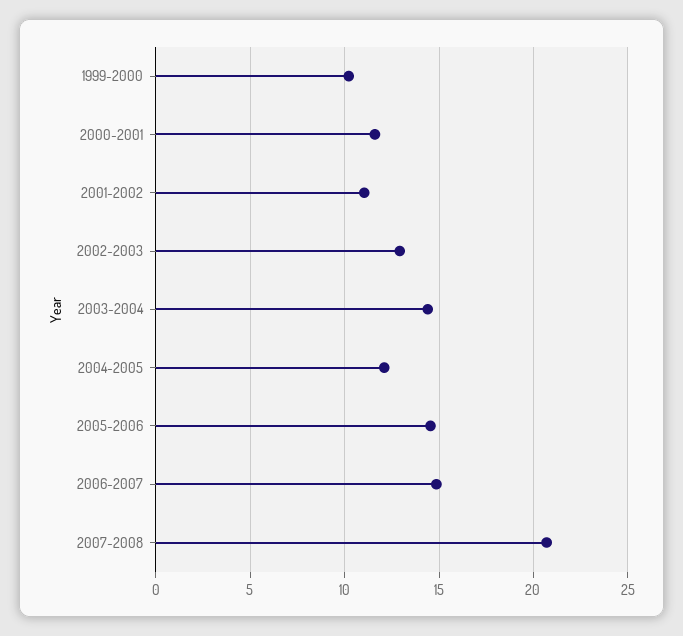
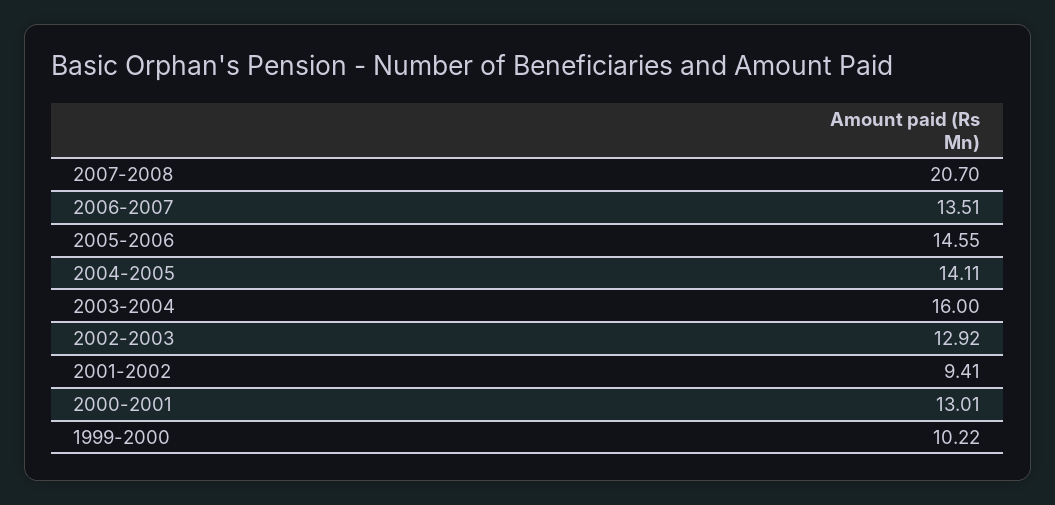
2000-2001: 11.5 -> 13.01
2001-2002: 11 -> 9.41
2003-2004: 14.5 -> 16
2004-2005: 12 -> 14.11
2006-2007: 15 -> 13.51

